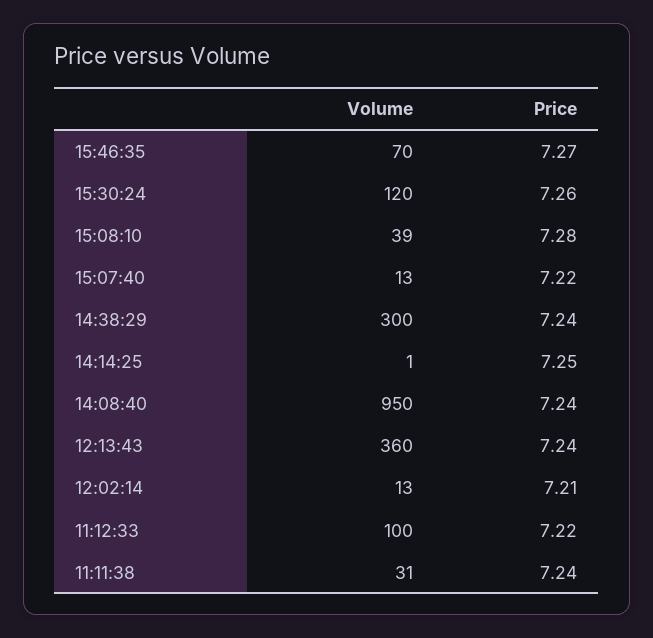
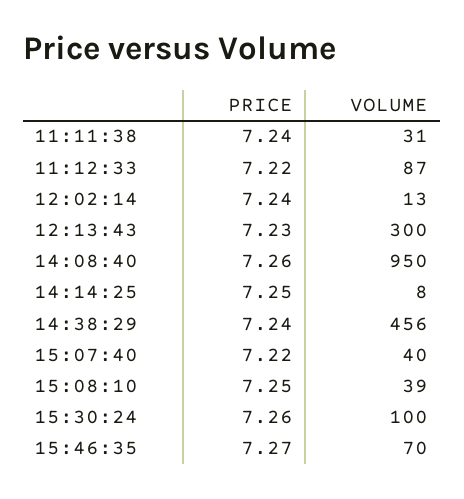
Volume, 15:30:24: 120 -> 100
Price, 15:08:10: 7.28 -> 7.25
Volume, 15:07:40: 13 -> 40
Volume, 14:38:29: 300 -> 456
Volume, 14:14:25: 1 -> 8
Price, 14:08:40: 7.24 -> 7.26
Volume, 12:13:43: 360 -> 300
Price, 12:13:43: 7.24 -> 7.23
Price, 12:02:14: 7.21 -> 7.24
Volume, 11:12:33: 100 -> 87

